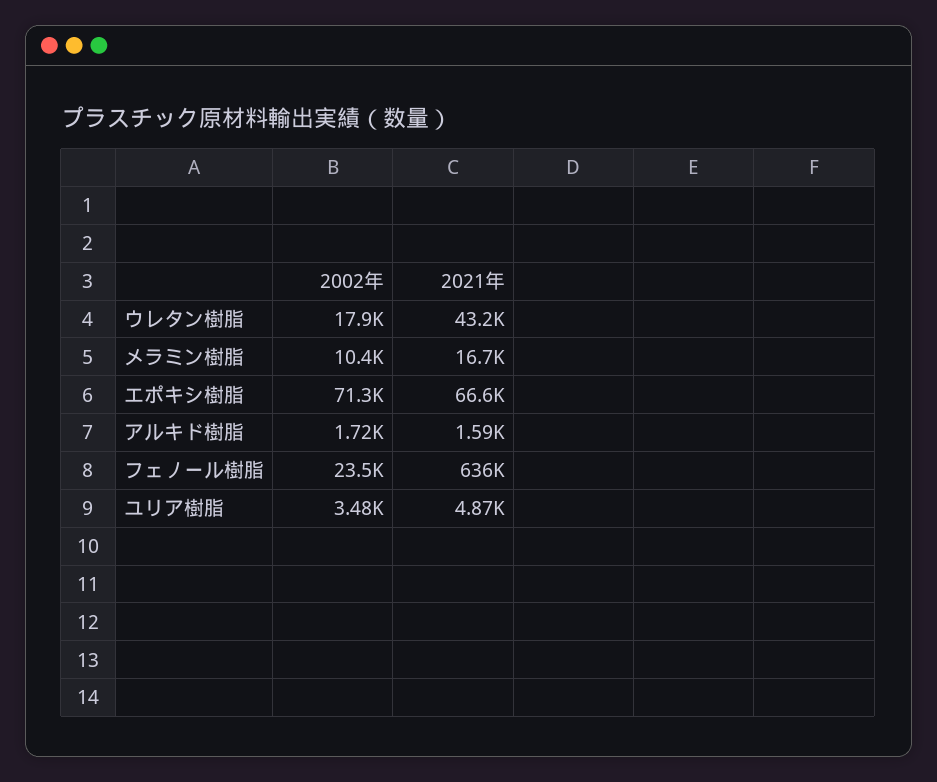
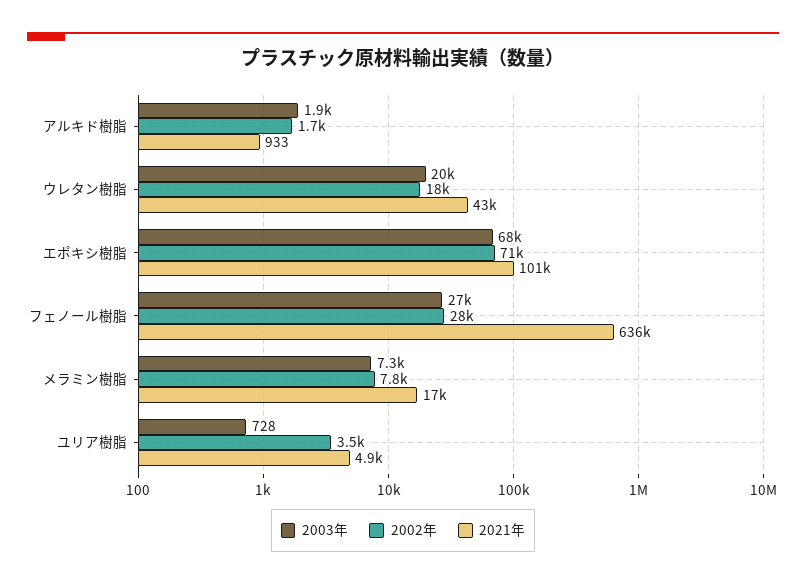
2002年, メラミン樹脂: 10400 -> 7800
2021年, エポキシ樹脂: 66600 -> 101000
2021年, アルキド樹脂: 1590 -> 933
2002年, フェノール樹脂: 23500 -> 28000
2003年, アルキド樹脂: none -> 1900
2003年, ウレタン樹脂: none -> 20000
2003年, エポキシ樹脂: none -> 68000
2003年, フェノール樹脂: none -> 27000
2003年, メラミン樹脂: none -> 7300
2003年, ユリア樹脂: none -> 728

